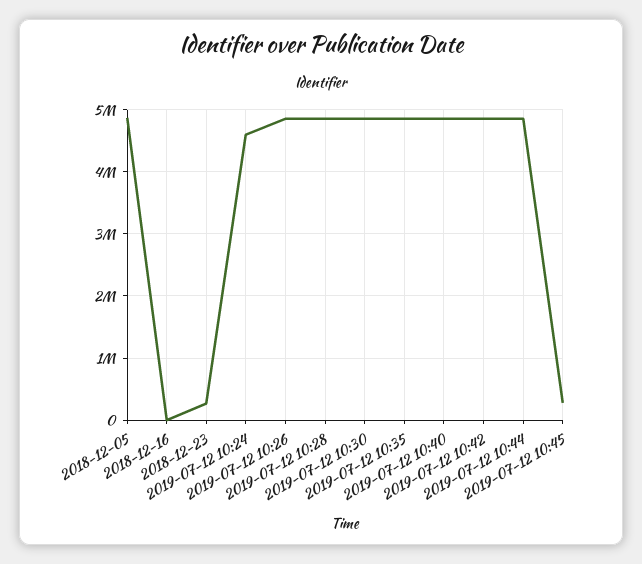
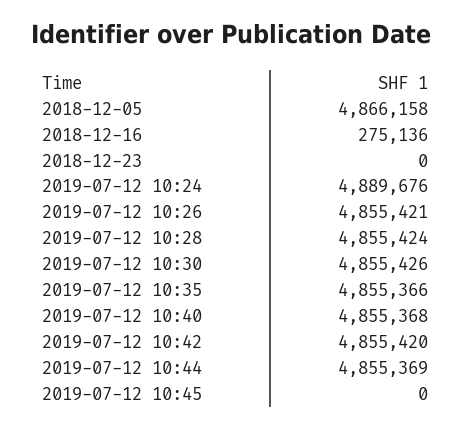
2018-12-16: 0 -> 275136
2018-12-23: 300000 -> 0
2019-07-12 10:24: 4600000 -> 4889676
2019-07-12 10:45: 300000 -> 0

